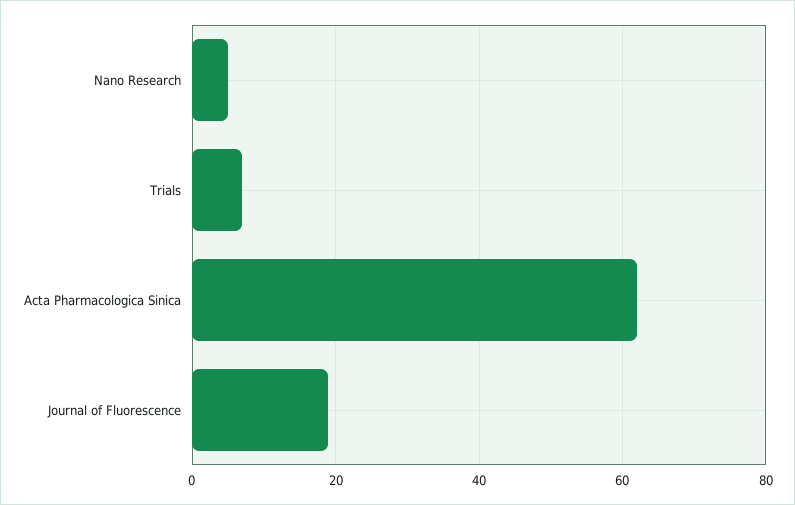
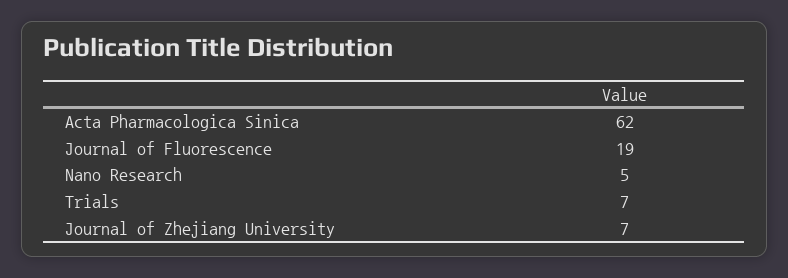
Journal of Zhejiang University: none -> 7

